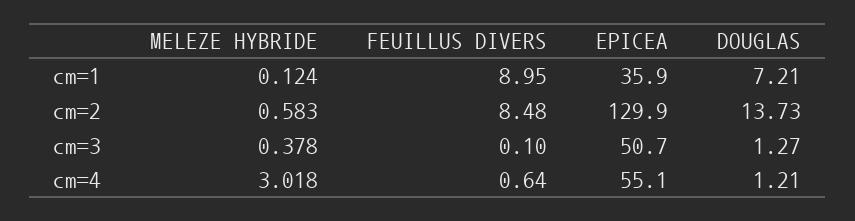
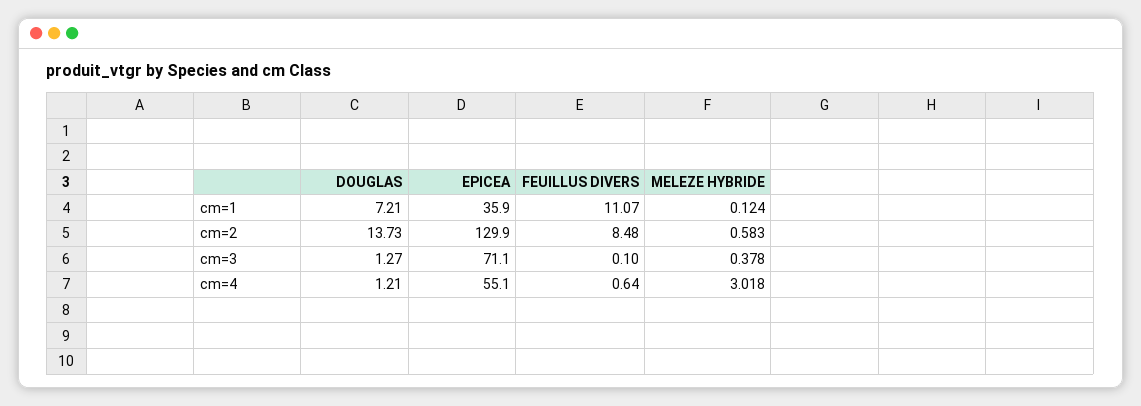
FEUILLUS DIVERS, cm=1: 8.95 -> 11.07
EPICEA, cm=3: 50.7 -> 71.1

